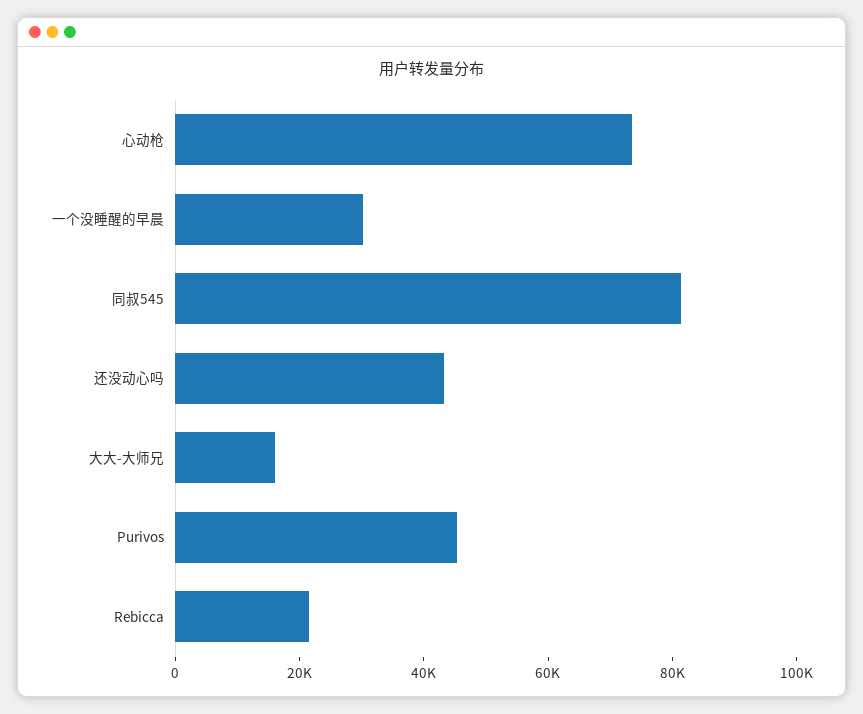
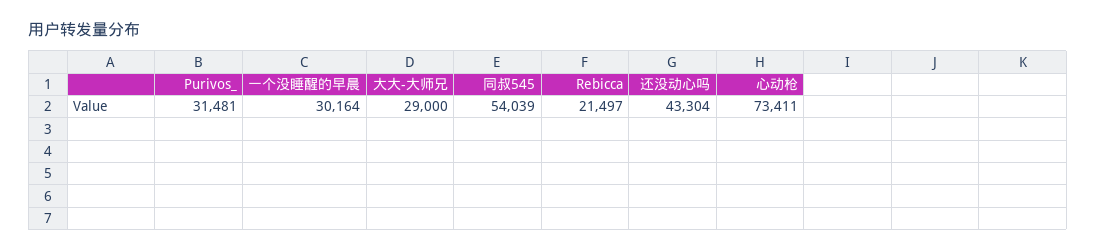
同叔545: 80000 -> 54039
大大-大师兄: 15000 -> 29000
Purivos: 45000 -> 31481

